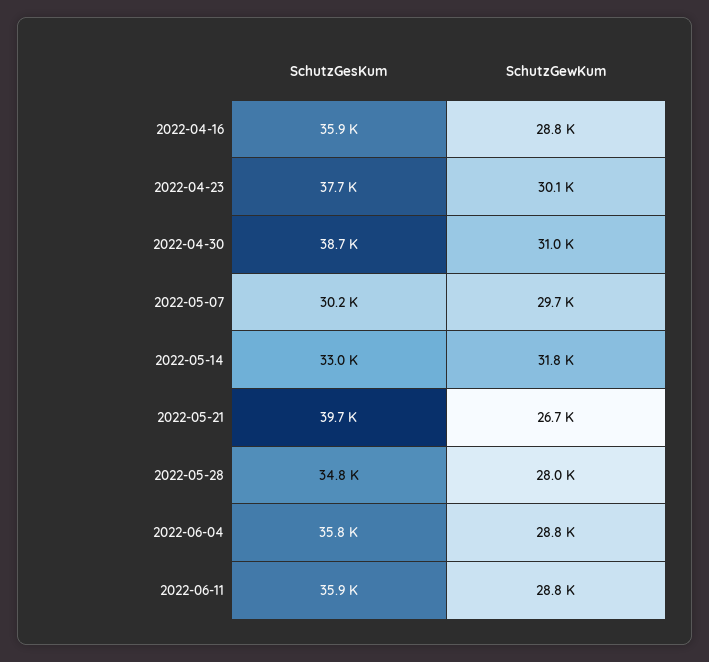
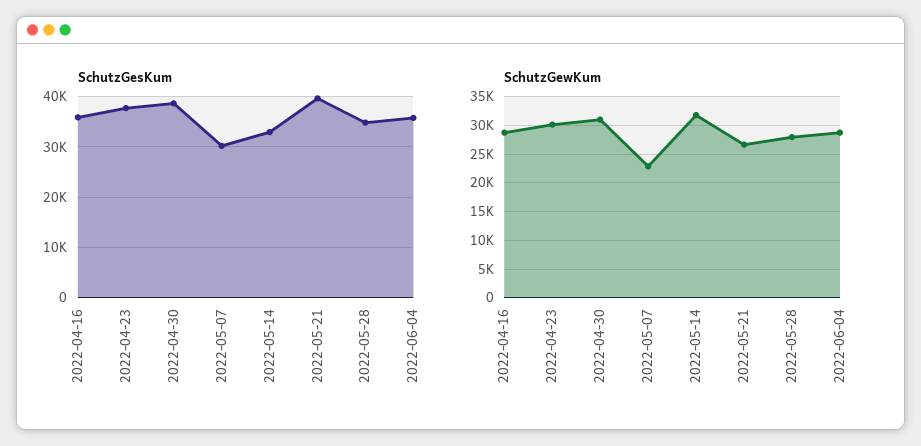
SchutzGewKum, 2022-05-07: 29700 -> 22500
SchutzGesKum, 2022-06-11: 35900 -> none
SchutzGewKum, 2022-06-11: 28800 -> none

